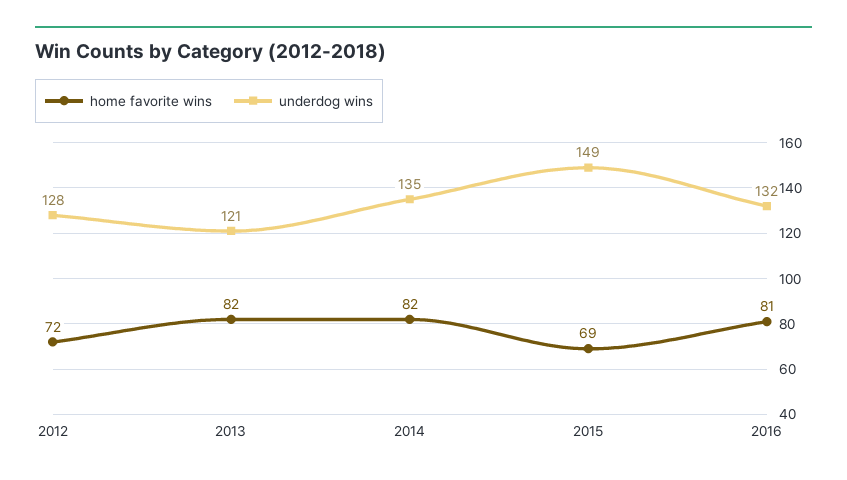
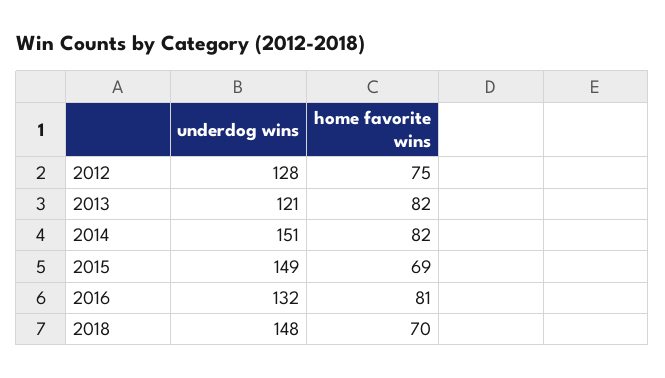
home favorite wins, 2012: 72 -> 75
underdog wins, 2014: 135 -> 151
underdog wins, 2018: none -> 148
home favorite wins, 2018: none -> 70

